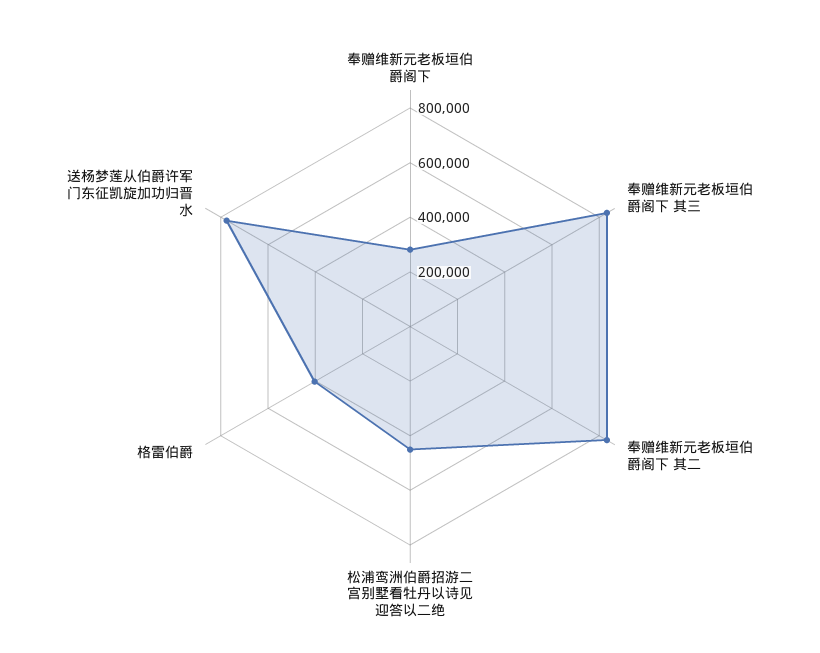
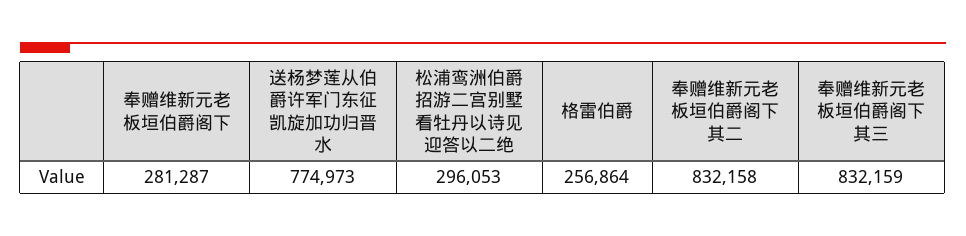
松浦鸾洲伯爵招游二宫别墅看牡丹以诗见迎答以二绝: 450000 -> 296053
格雷伯爵: 400000 -> 256864

